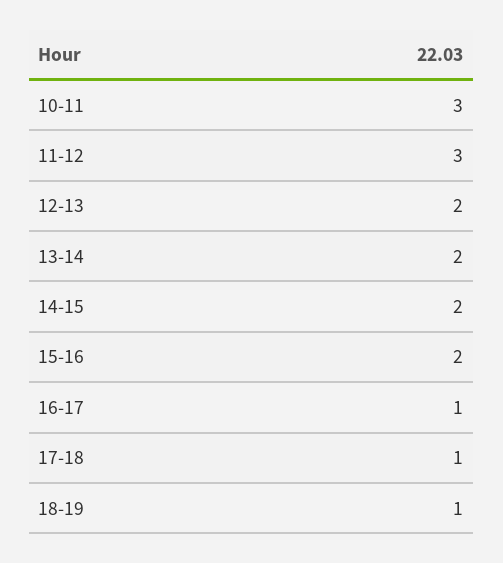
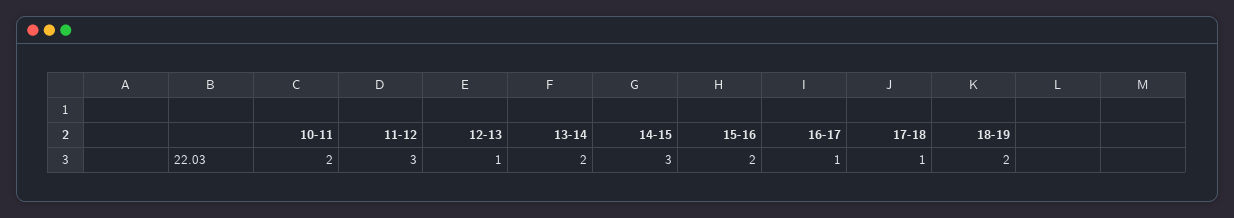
10-11: 3 -> 2
12-13: 2 -> 1
14-15: 2 -> 3
18-19: 1 -> 2

